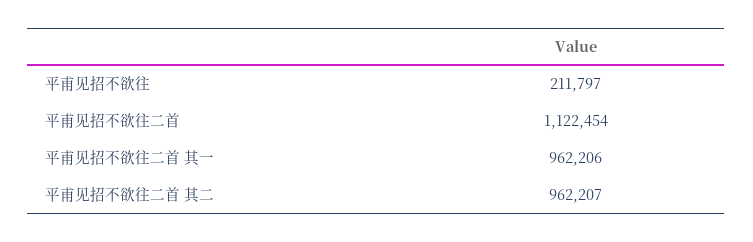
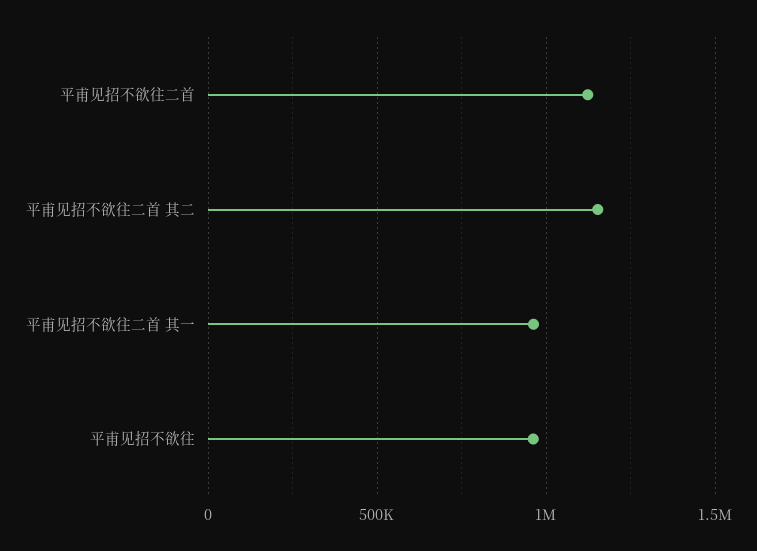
平甫见招不欲往: 211797 -> 950000
平甫见招不欲往二首 其二: 962207 -> 1150000

